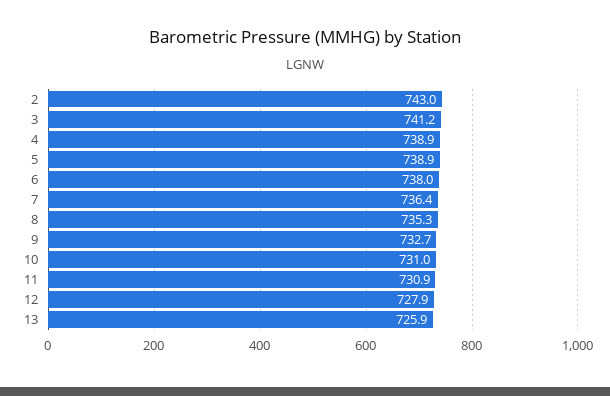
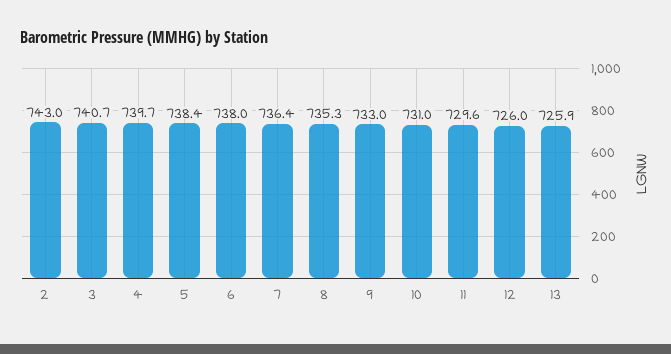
3: 741.2 -> 740.7
4: 738.9 -> 739.7
5: 738.9 -> 738.4
9: 732.7 -> 733
11: 730.9 -> 729.6
12: 727.9 -> 726

